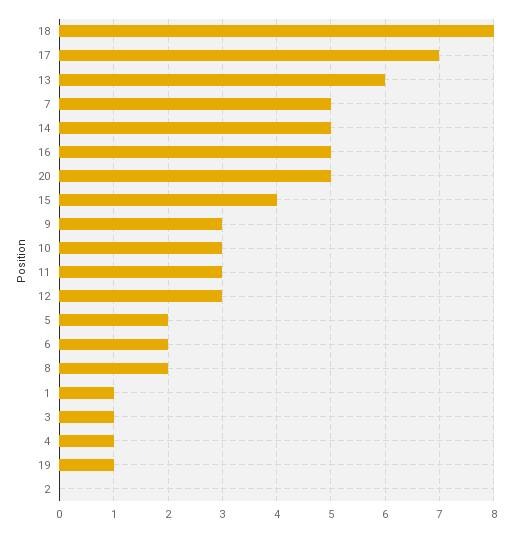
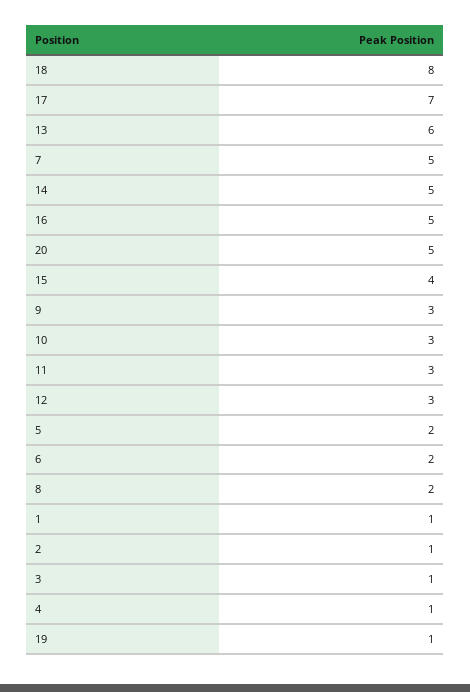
2: 0 -> 1

